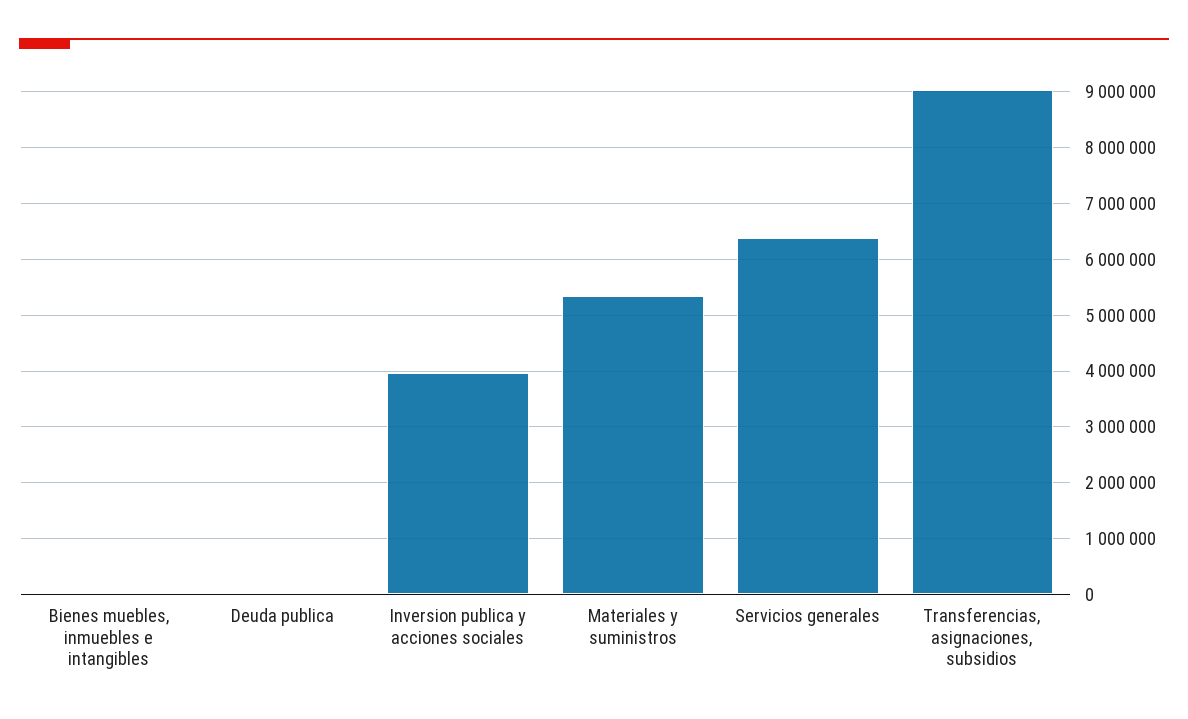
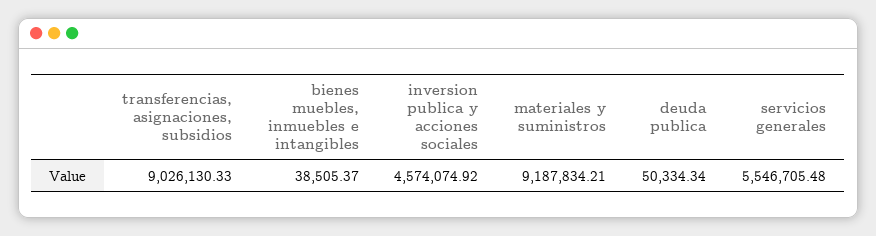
Inversion publica y acciones sociales: 4000000 -> 4574074.92
Materiales y suministros: 5400000 -> 9187834.21
Servicios generales: 6400000 -> 5546705.48

